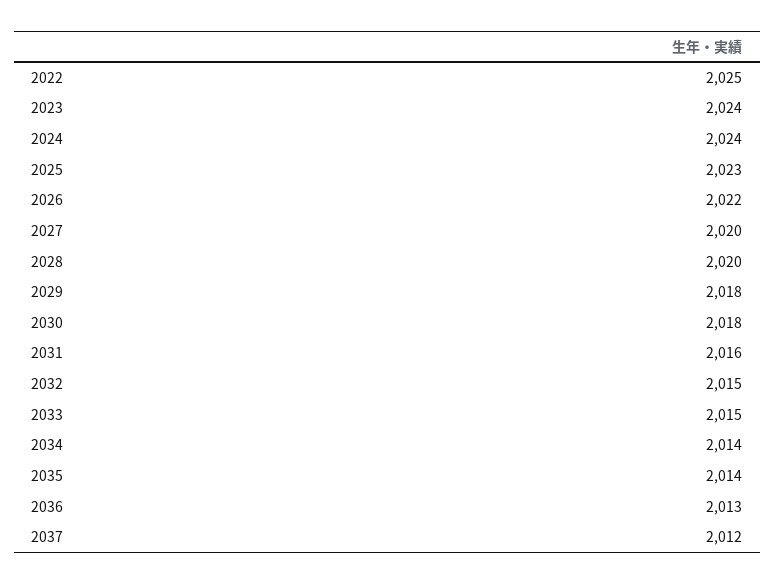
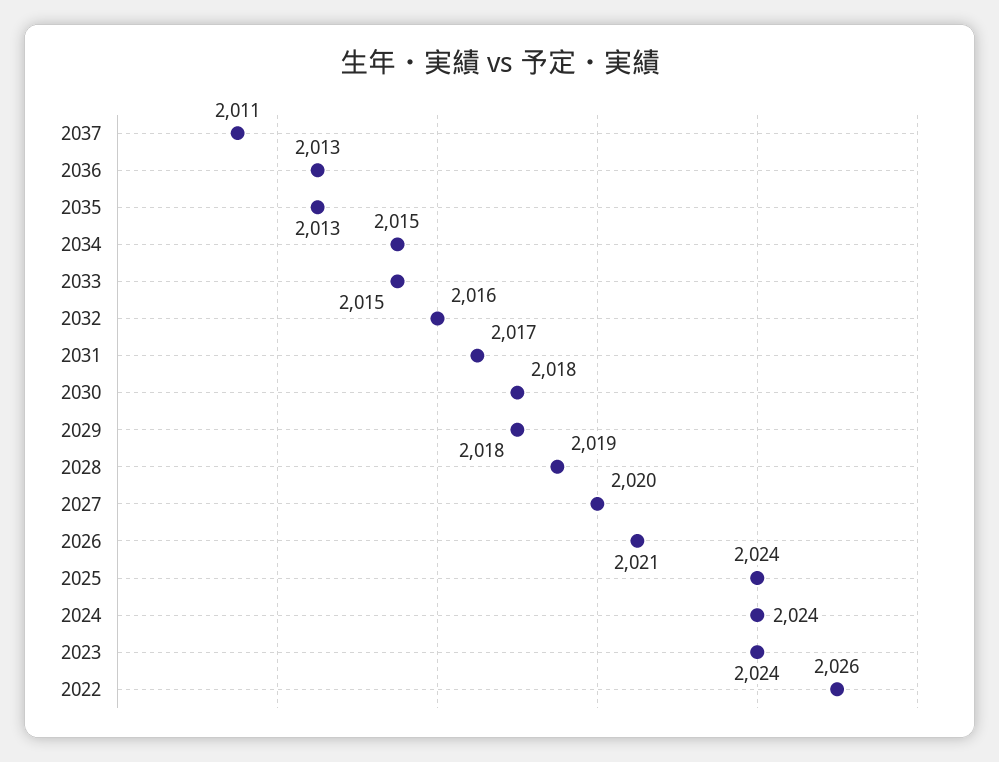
2022: 2025 -> 2026
2025: 2023 -> 2024
2026: 2022 -> 2021
2028: 2020 -> 2019
2031: 2016 -> 2017
2032: 2015 -> 2016
2034: 2014 -> 2015
2035: 2014 -> 2013
2037: 2012 -> 2011

